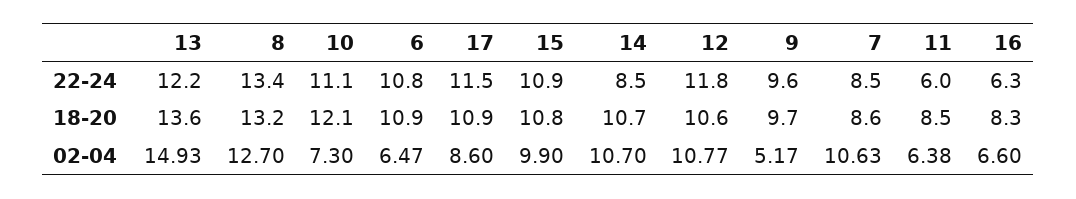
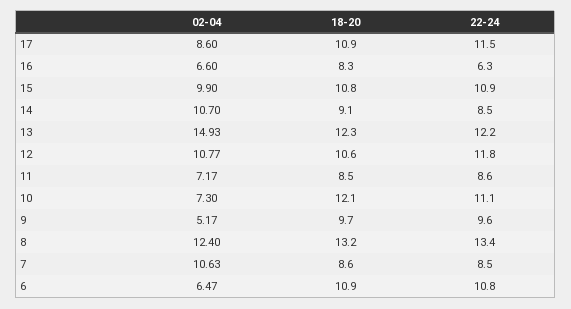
11, 22-24: 6 -> 8.6
13, 18-20: 13.6 -> 12.3
14, 18-20: 10.7 -> 9.1
8, 02-04: 12.7 -> 12.4
11, 02-04: 6.38 -> 7.17

